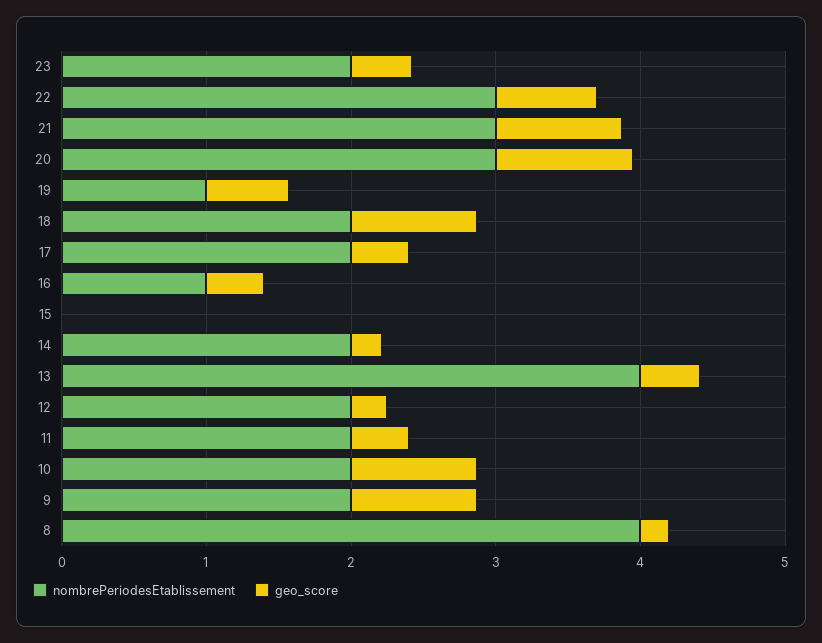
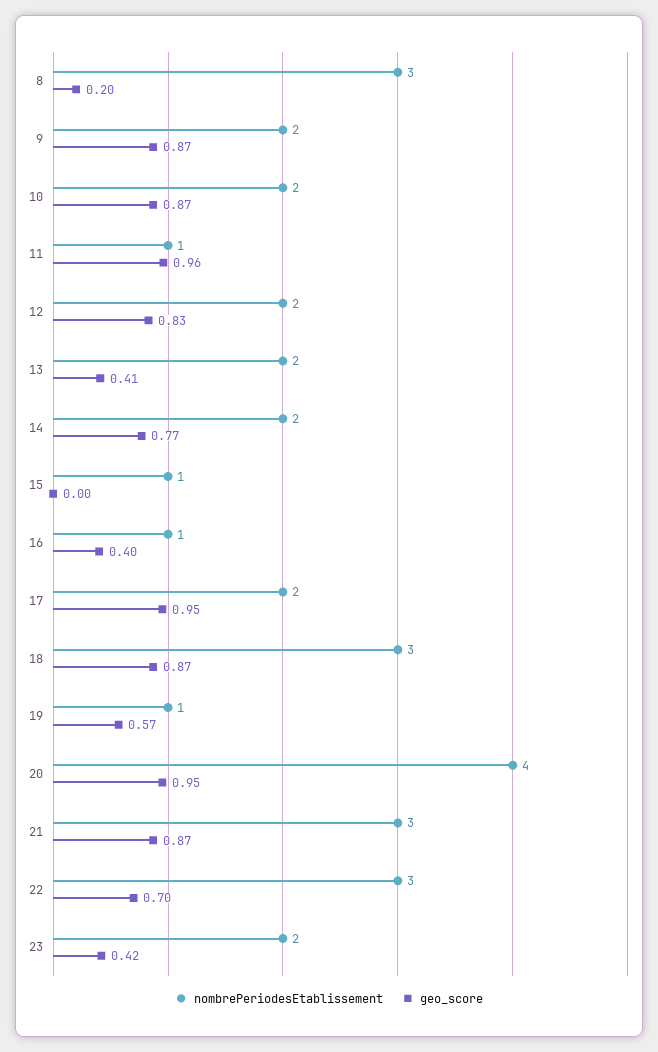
nombrePeriodesEtablissement, 20: 3 -> 4
nombrePeriodesEtablissement, 18: 2 -> 3
geo_score, 17: 0.4 -> 0.95
nombrePeriodesEtablissement, 15: 0 -> 1
geo_score, 14: 0.2 -> 0.77
nombrePeriodesEtablissement, 13: 4 -> 2
geo_score, 12: 0.2 -> 0.83
nombrePeriodesEtablissement, 11: 2 -> 1
geo_score, 11: 0.4 -> 0.96
nombrePeriodesEtablissement, 8: 4 -> 3

